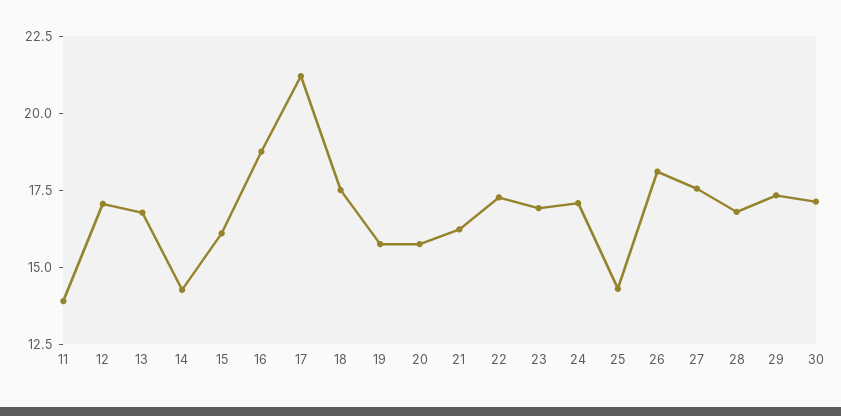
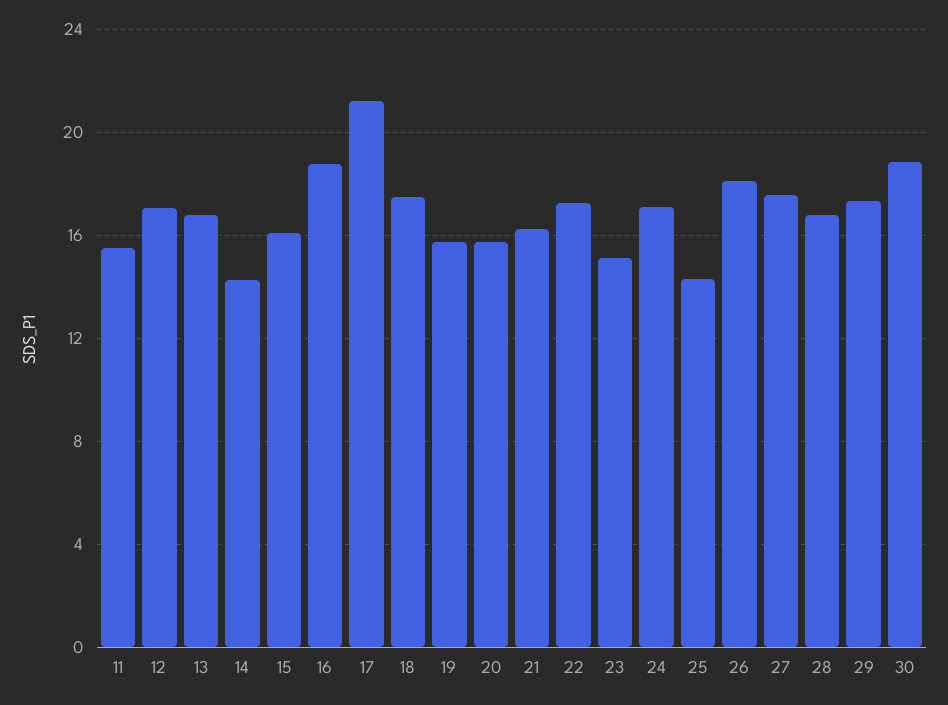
11: 14 -> 15.5
23: 17 -> 15
30: 17 -> 19

